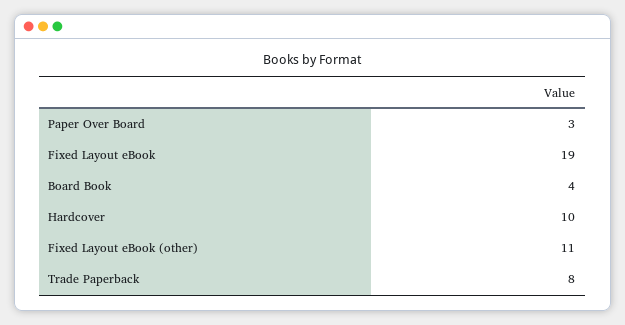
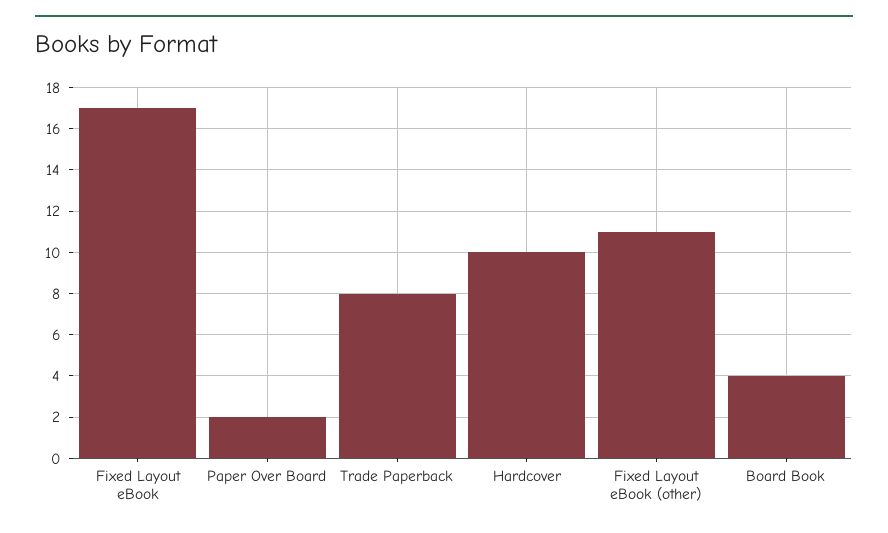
Paper Over Board: 3 -> 2
Fixed Layout eBook: 19 -> 17

